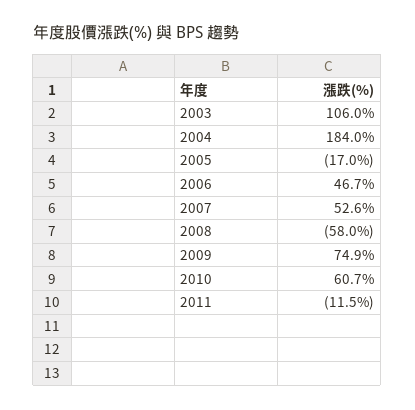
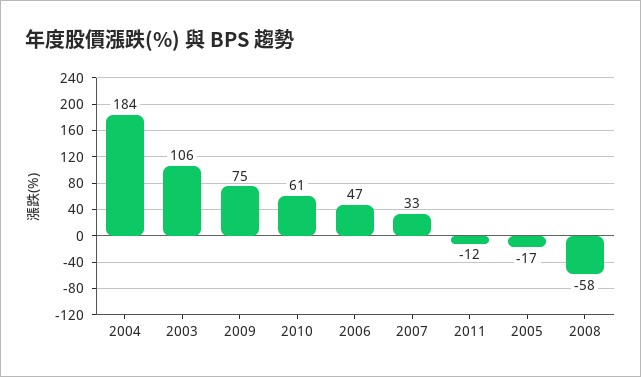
2007: 52.6 -> 33

